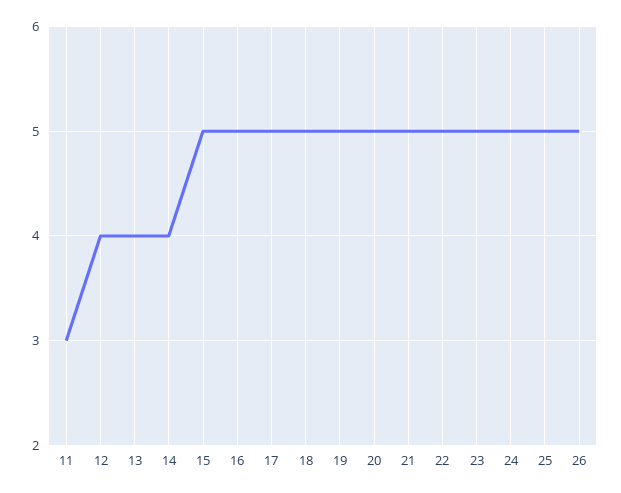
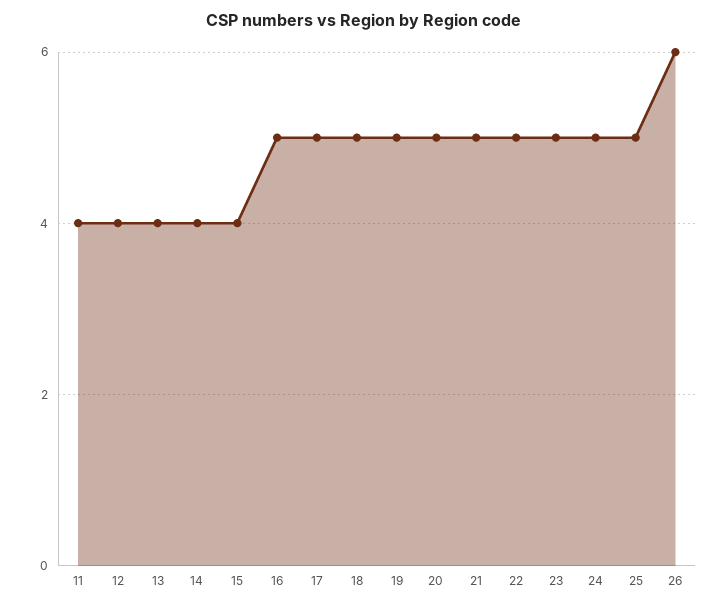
11: 3 -> 4
15: 5 -> 4
26: 5 -> 6

